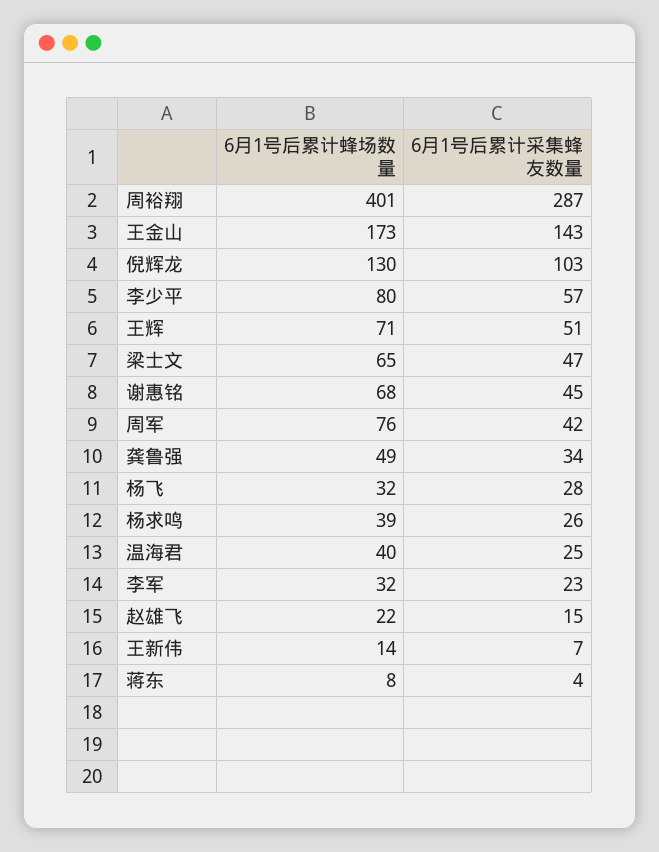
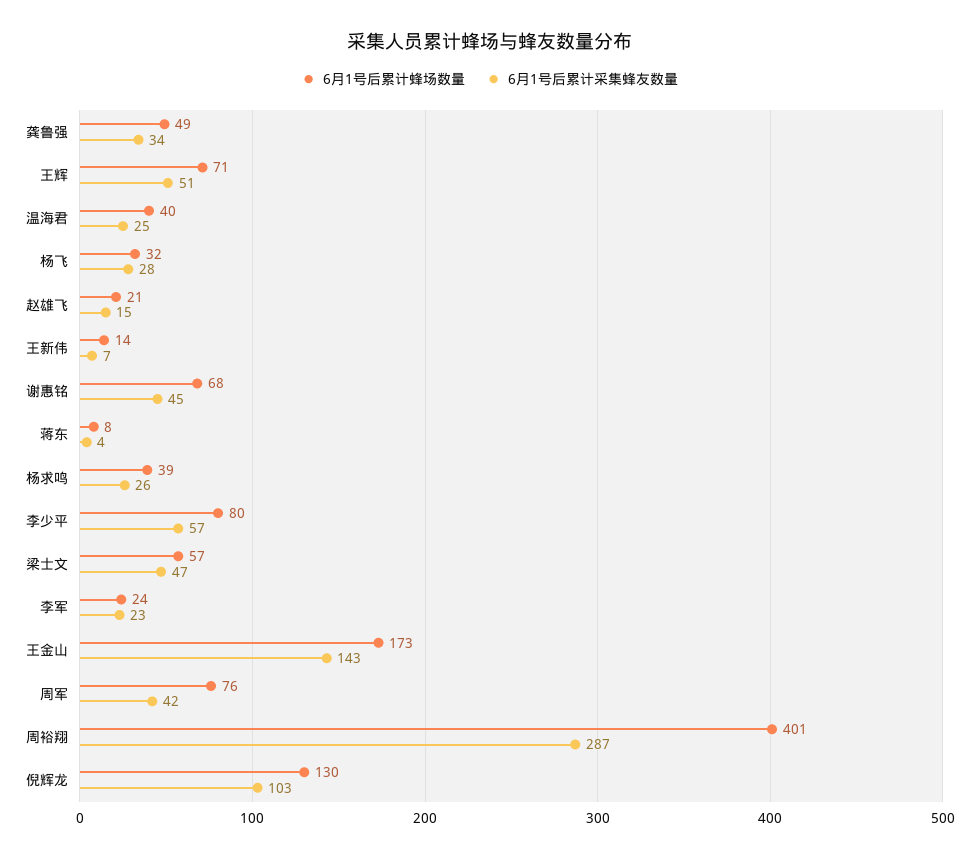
6月1号后累计蜂场数量, 梁士文: 65 -> 57
6月1号后累计蜂场数量, 李军: 32 -> 24
6月1号后累计蜂场数量, 赵雄飞: 22 -> 21

